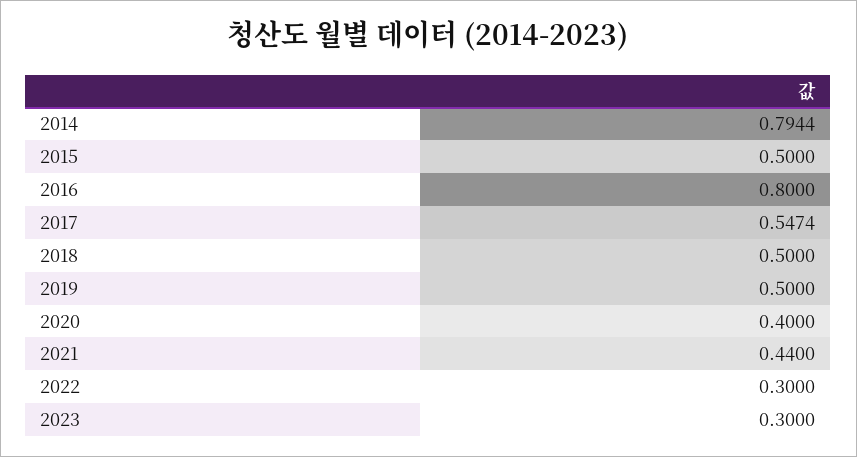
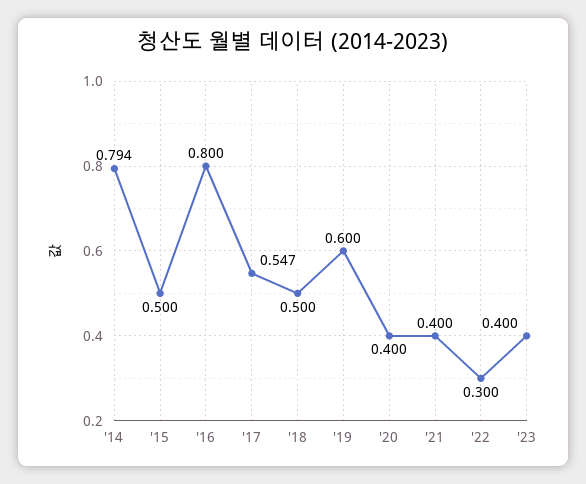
2019: 0.5 -> 0.6
2021: 0.44 -> 0.4
2023: 0.3 -> 0.4

